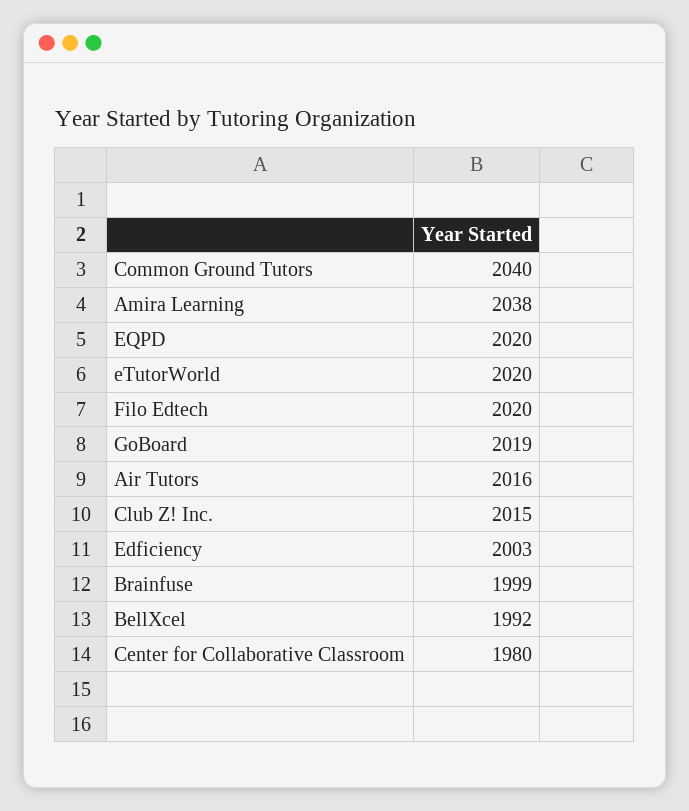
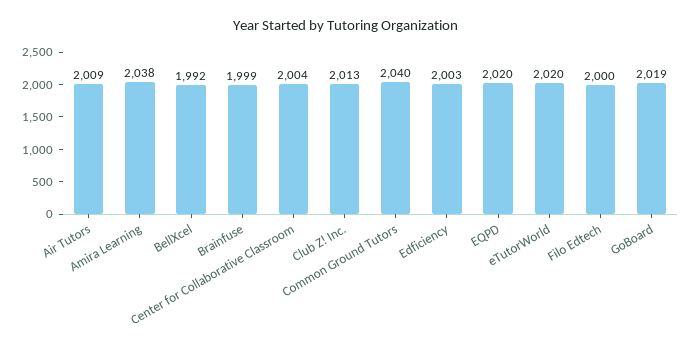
Filo Edtech: 2020 -> 2000
Air Tutors: 2016 -> 2009
Club Z! Inc.: 2015 -> 2013
Center for Collaborative Classroom: 1980 -> 2004

